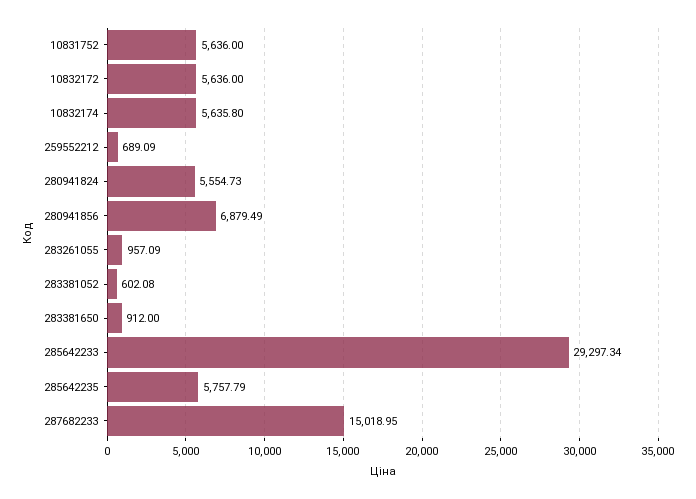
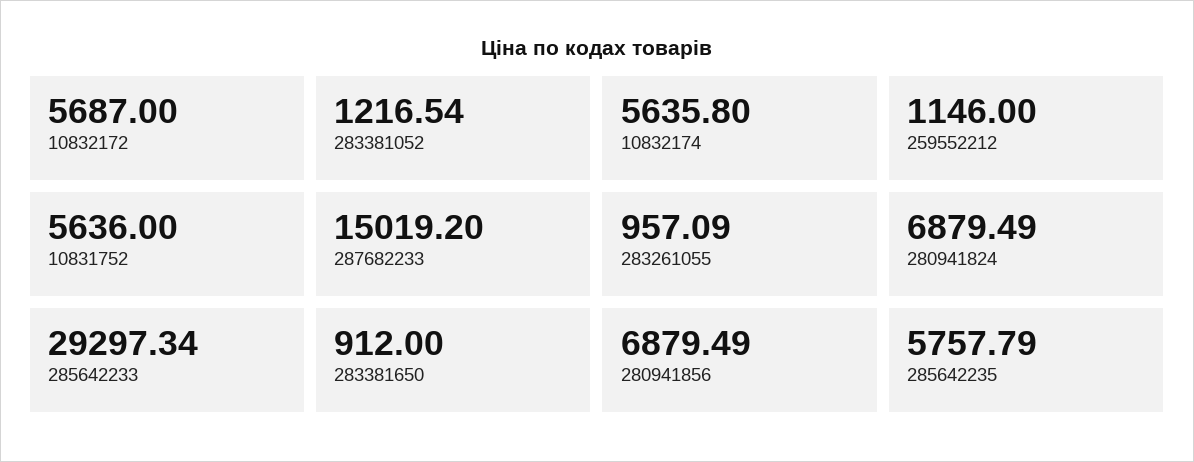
10832172: 5636 -> 5687
259552212: 689.09 -> 1146
280941824: 5554.73 -> 6879.49
283381052: 602.08 -> 1216.54
287682233: 15018.95 -> 15019.2

